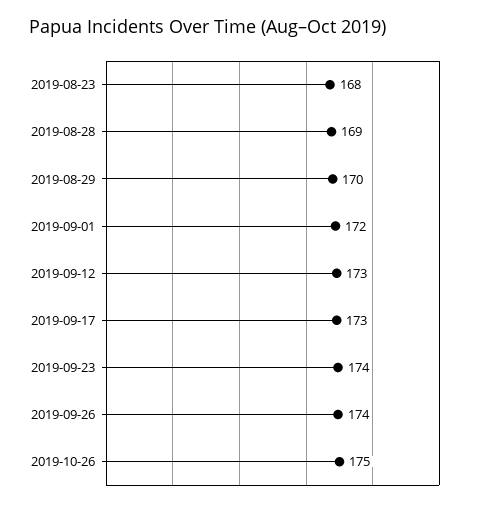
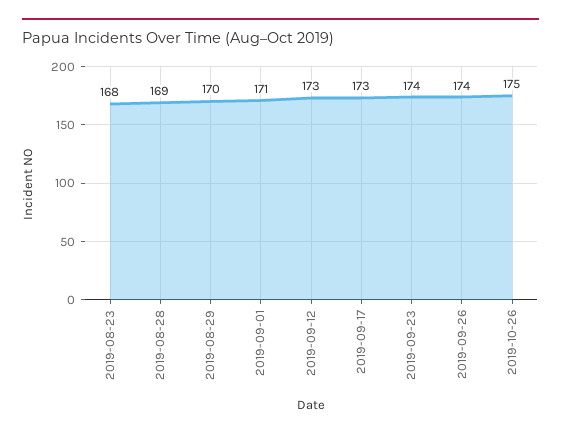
2019-09-01: 172 -> 171

